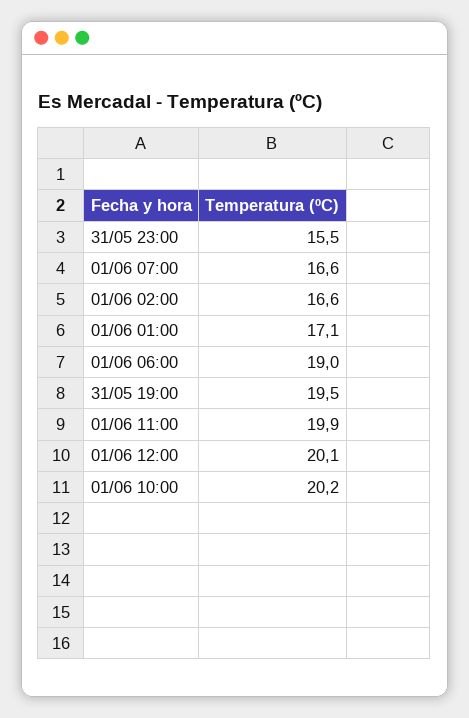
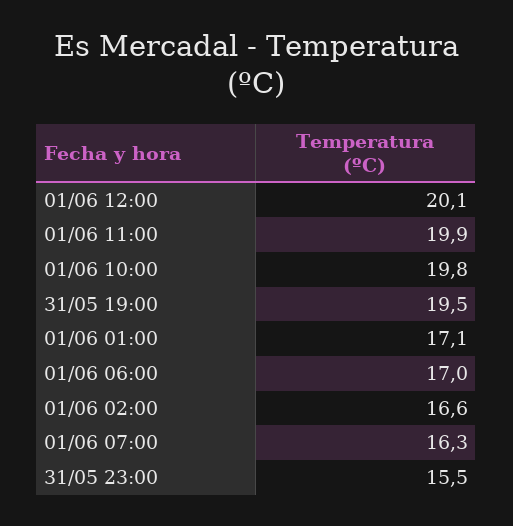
01/06 07:00: 16.6 -> 16.3
01/06 06:00: 19 -> 17
01/06 10:00: 20.2 -> 19.8

